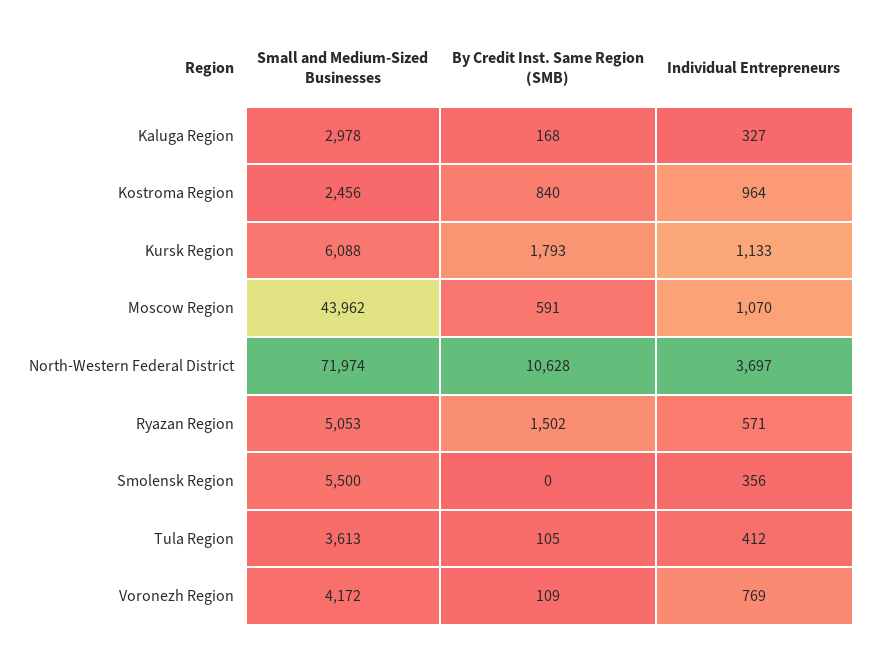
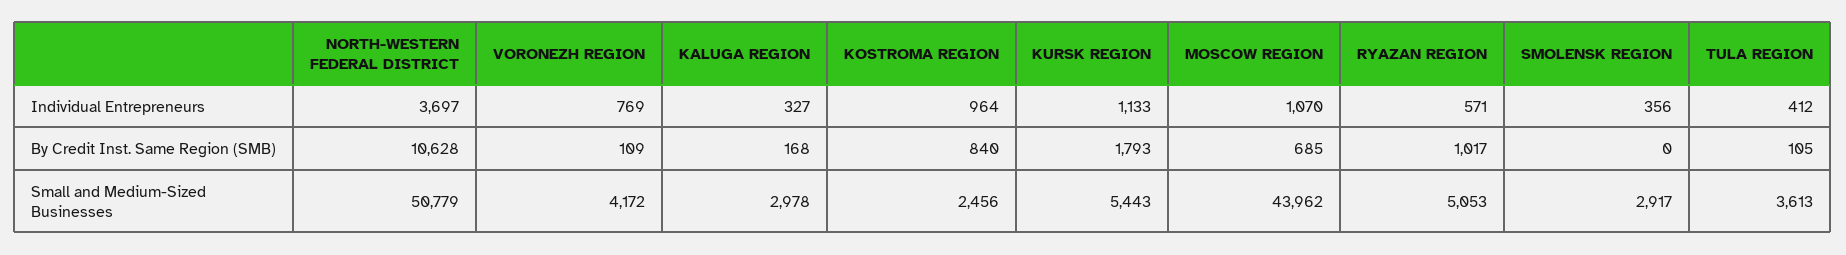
Small and Medium-Sized Businesses, Kursk Region: 6088 -> 5443
By Credit Inst. Same Region (SMB), Moscow Region: 591 -> 685
Small and Medium-Sized Businesses, North-Western Federal District: 71974 -> 50779
By Credit Inst. Same Region (SMB), Ryazan Region: 1502 -> 1017
Small and Medium-Sized Businesses, Smolensk Region: 5500 -> 2917

